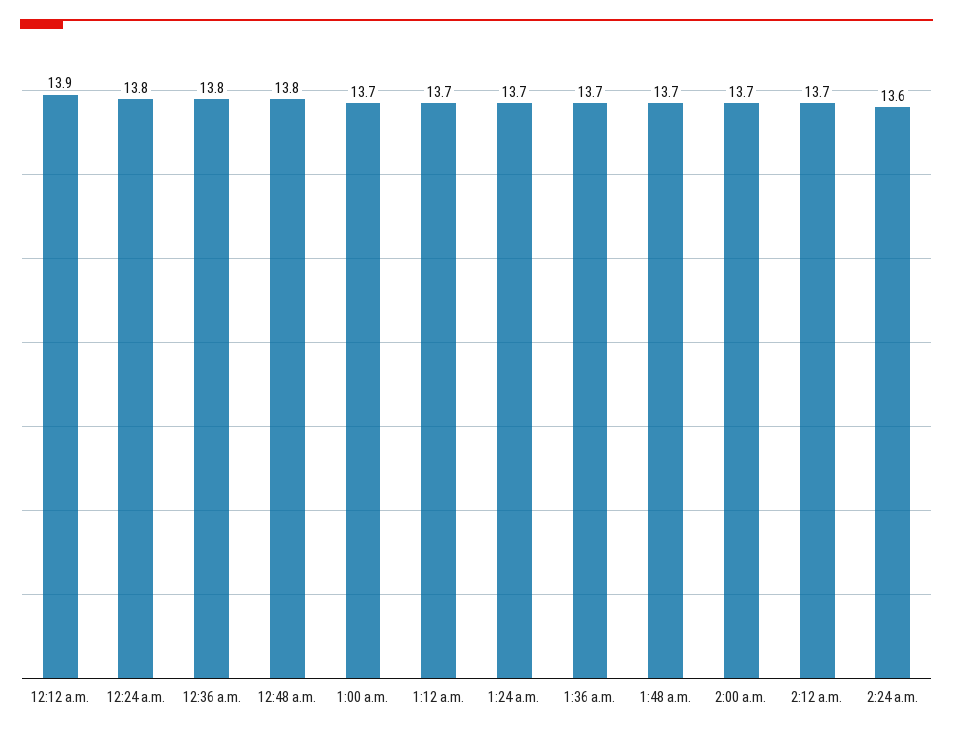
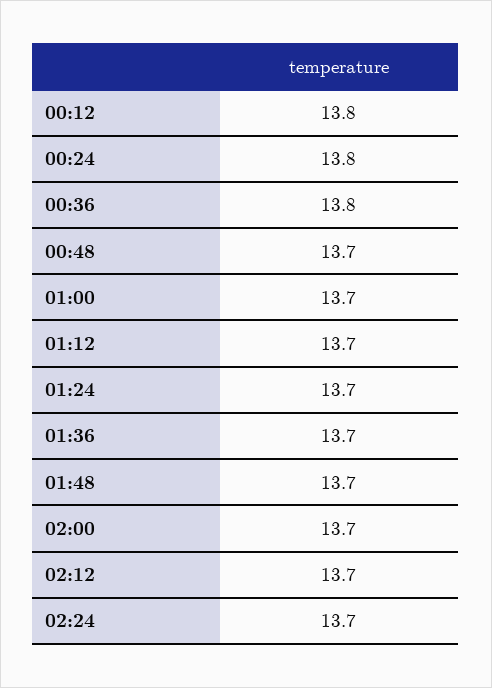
12:12 a.m.: 13.9 -> 13.8
12:48 a.m.: 13.8 -> 13.7
2:24 a.m.: 13.6 -> 13.7

